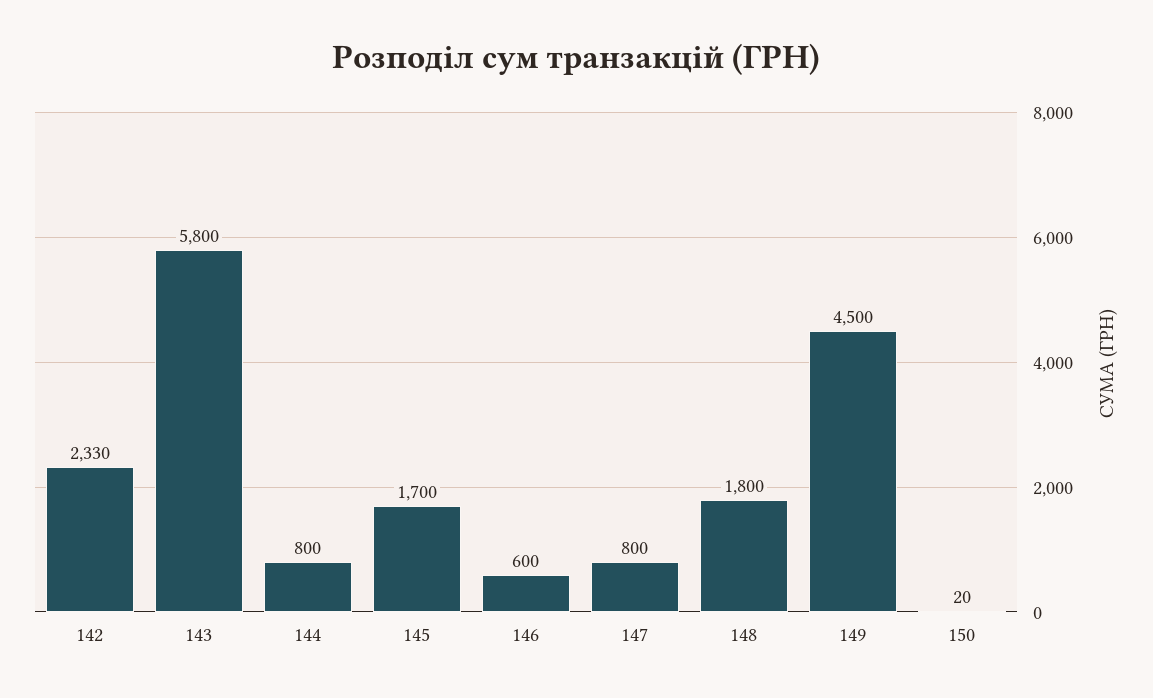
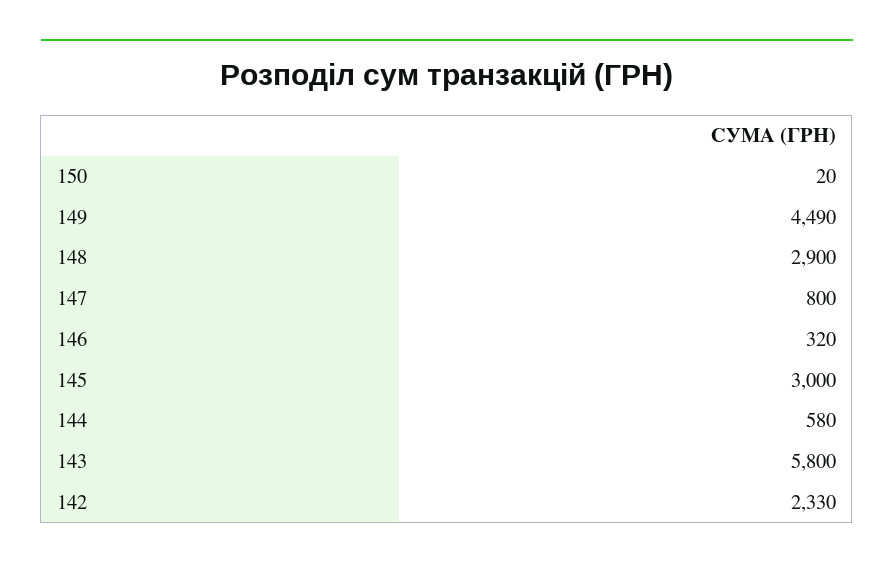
144: 800 -> 580
145: 1700 -> 3000
146: 600 -> 320
148: 1800 -> 2900
149: 4500 -> 4490

